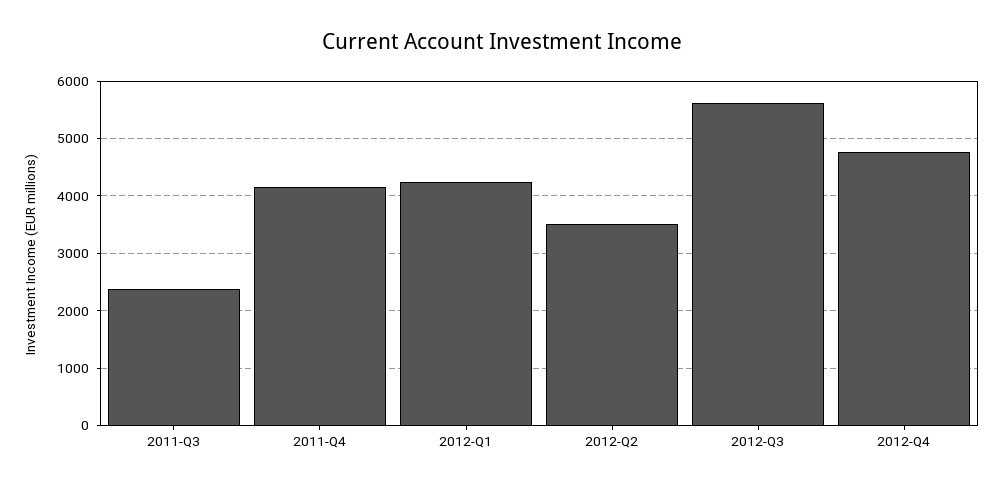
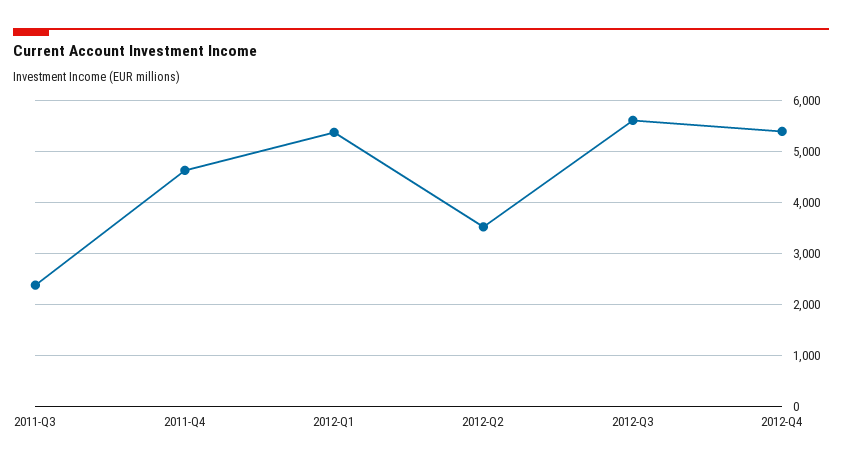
2011-Q4: 4200 -> 4600
2012-Q1: 4200 -> 5400
2012-Q4: 4800 -> 5400

